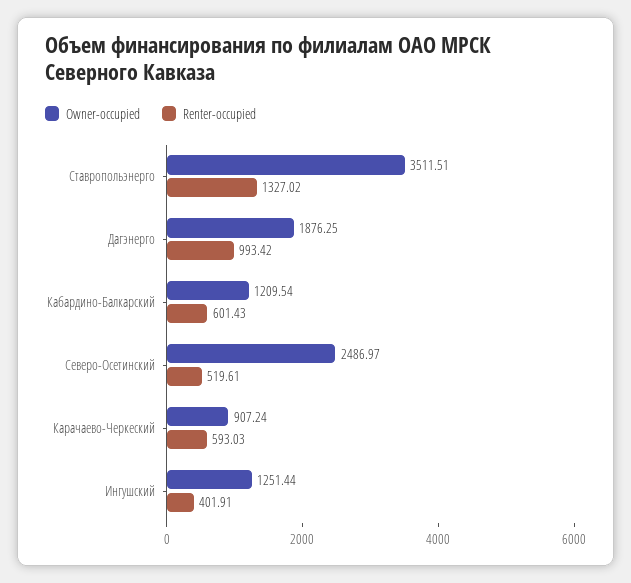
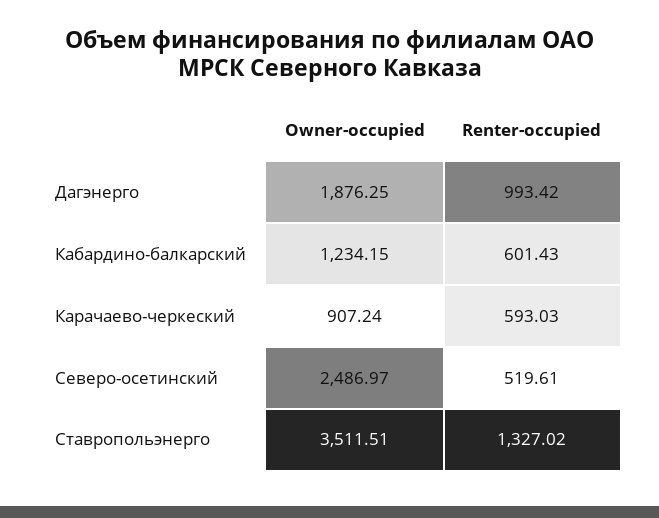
Owner-occupied, Кабардино-Балкарский: 1209.54 -> 1234.15
Owner-occupied, Ингушский: 1251.44 -> none
Renter-occupied, Ингушский: 401.91 -> none

